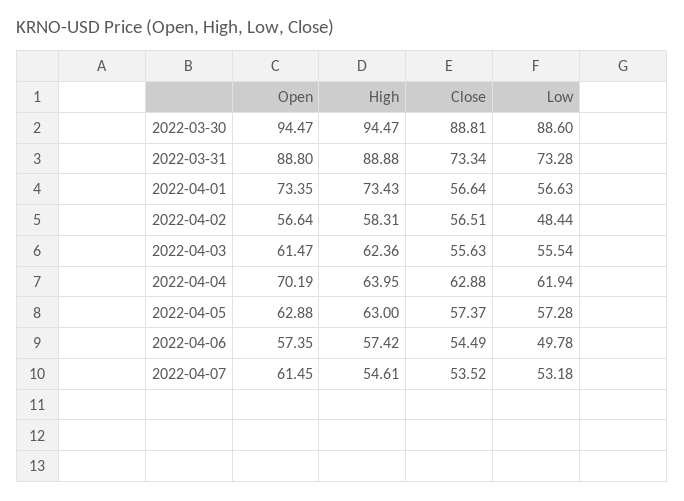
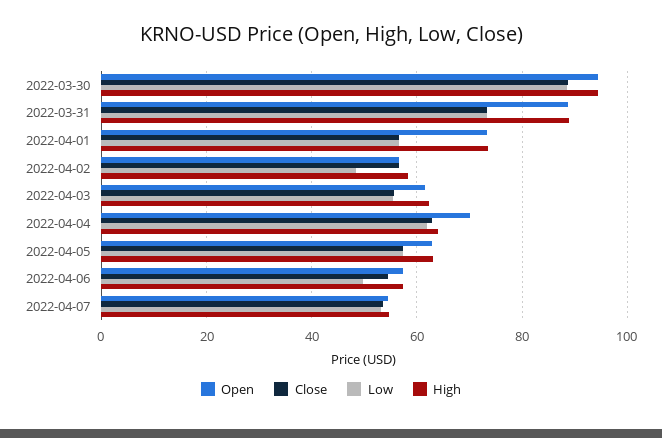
Open, 2022-04-07: 61.45 -> 54

